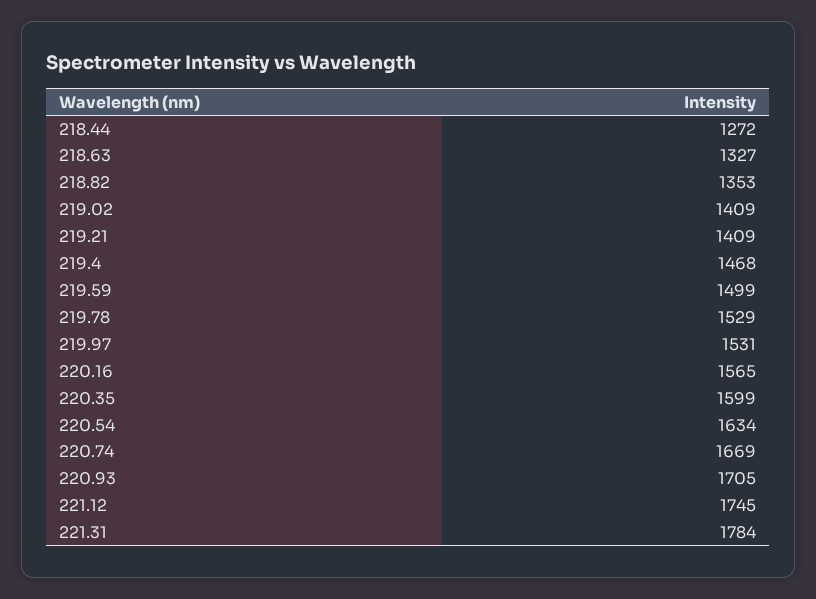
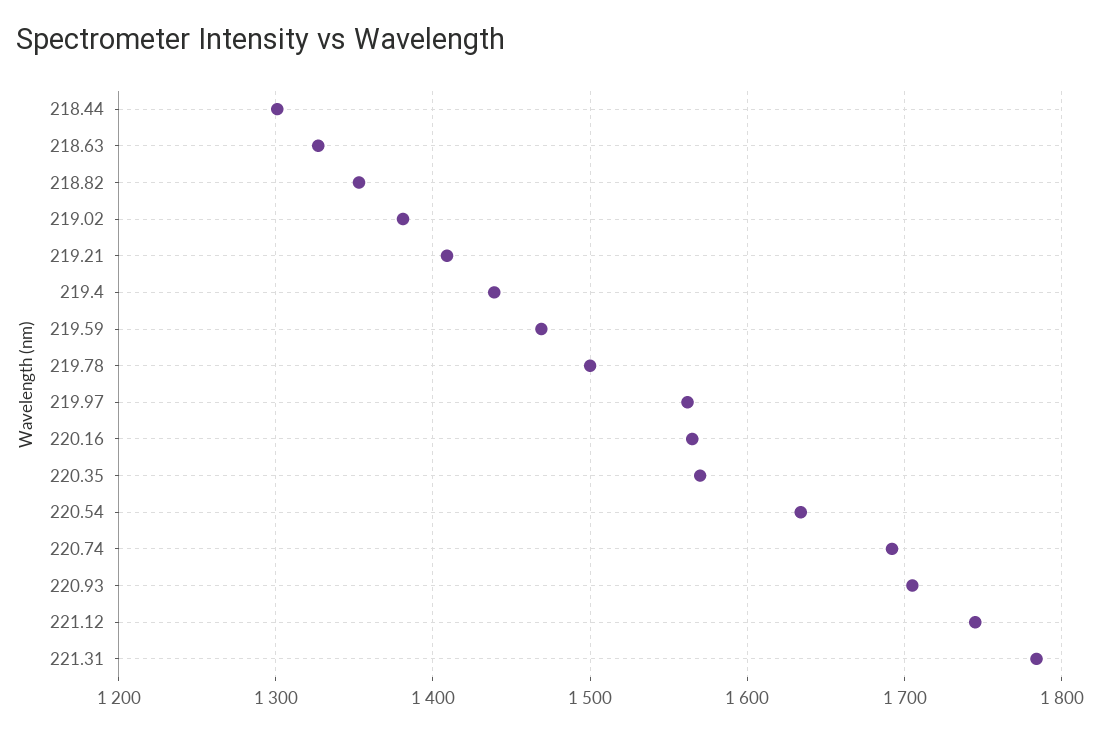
218.44: 1272 -> 1300
219.02: 1409 -> 1380
219.4: 1468 -> 1440
219.59: 1499 -> 1470
219.78: 1529 -> 1500
219.97: 1531 -> 1560
220.35: 1599 -> 1570
220.74: 1669 -> 1690

